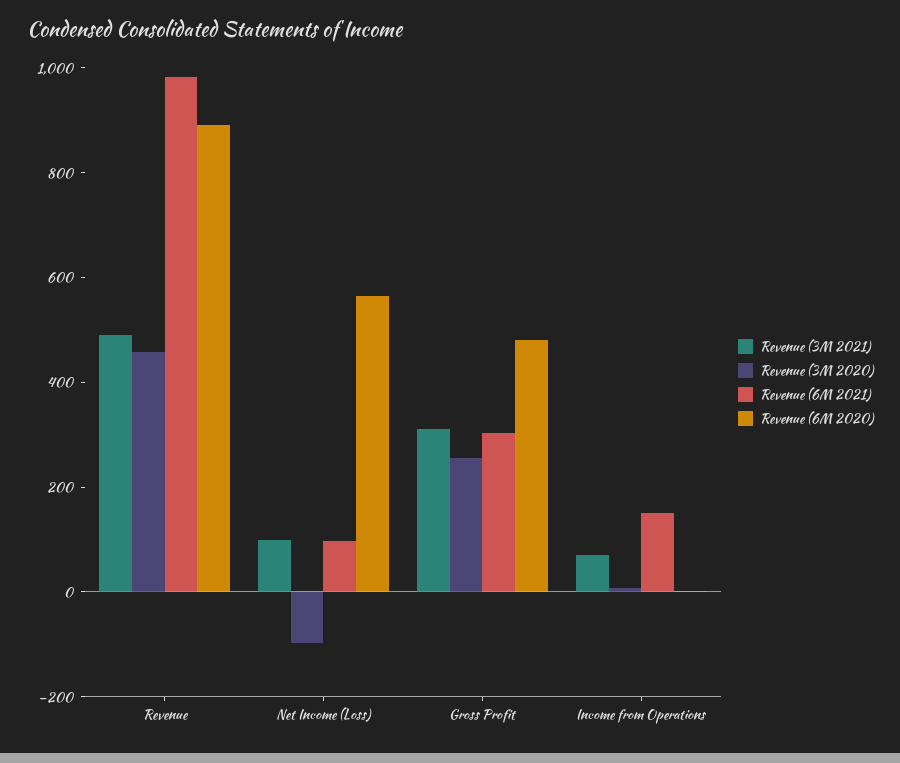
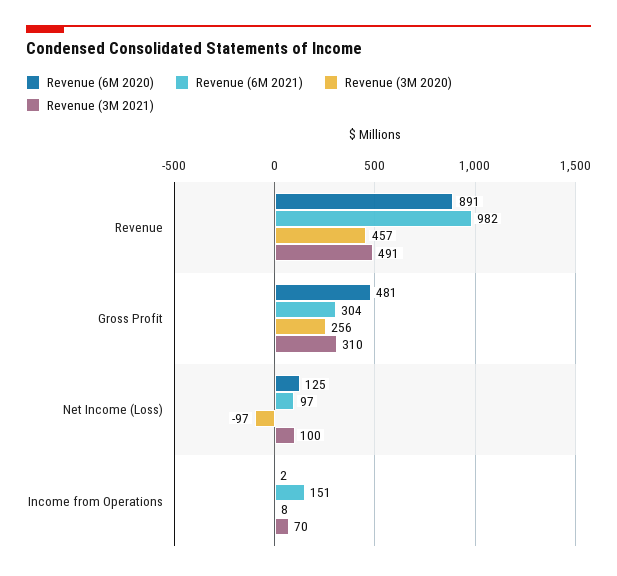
Revenue (6M 2020), Net Income (Loss): 550 -> 125

